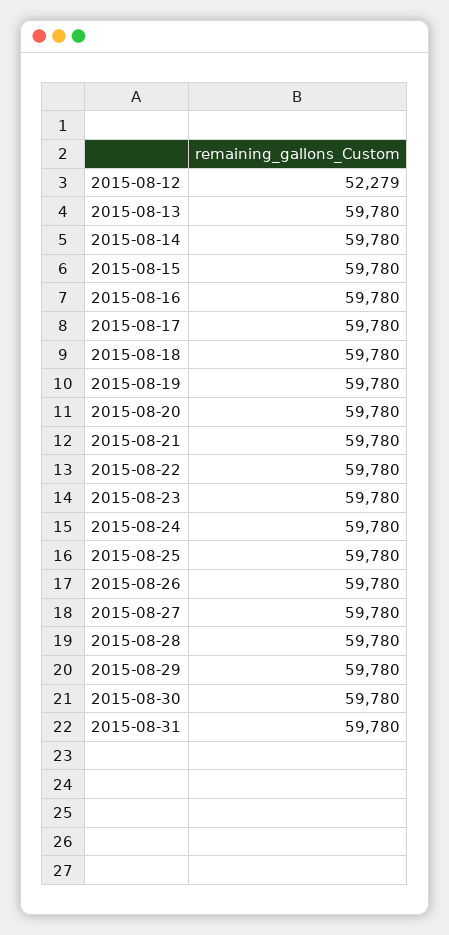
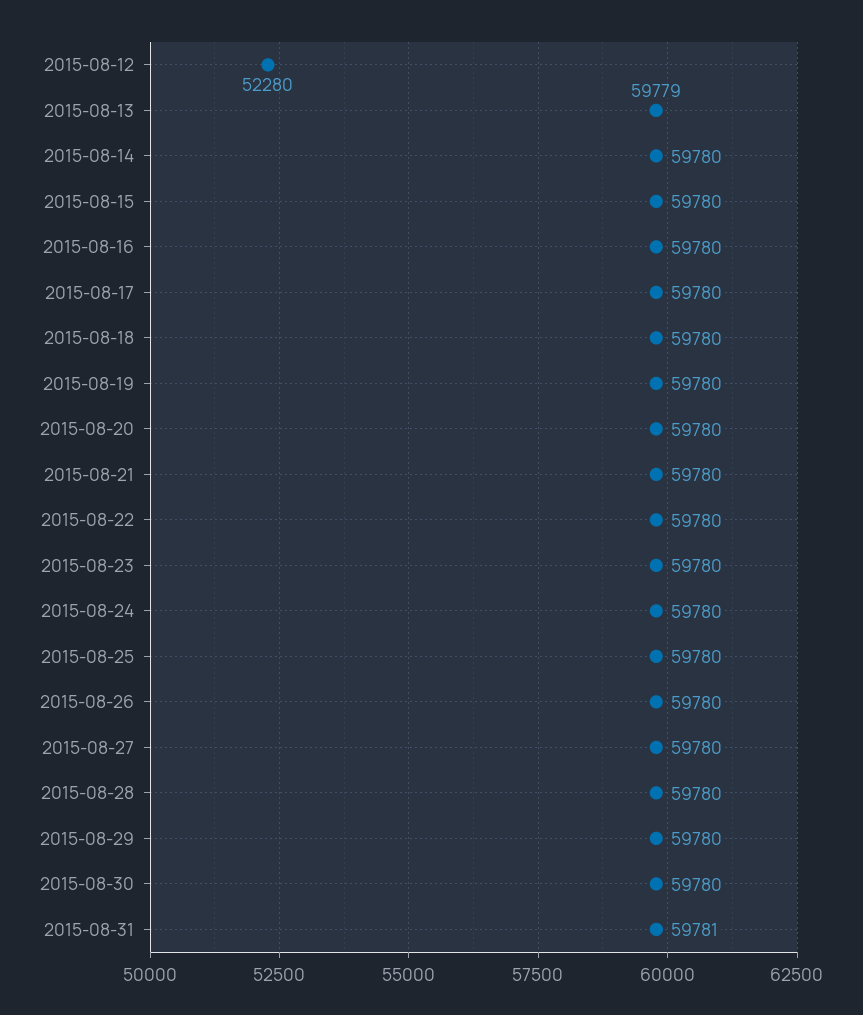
2015-08-12: 52279 -> 52280
2015-08-13: 59780 -> 59779
2015-08-31: 59780 -> 59781

